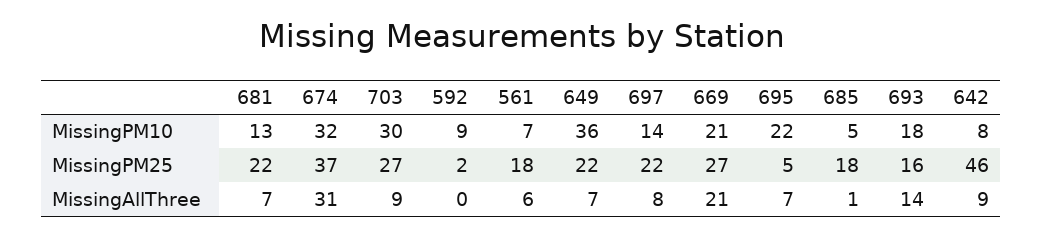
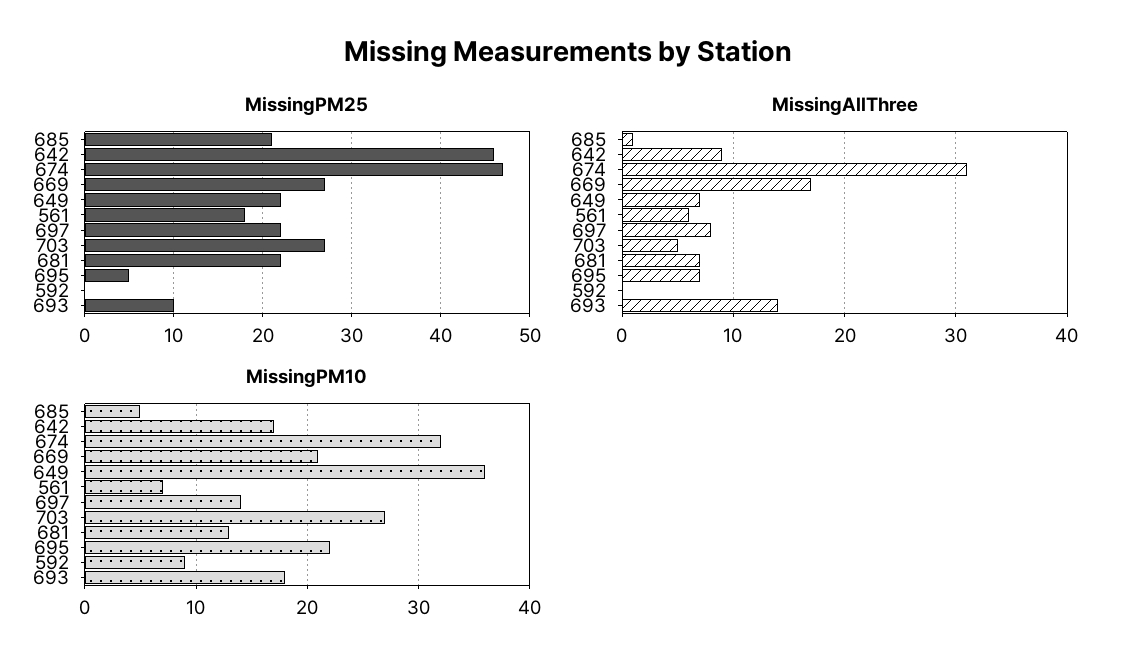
MissingPM10, 703: 30 -> 27
MissingPM10, 642: 8 -> 17
MissingPM25, 674: 37 -> 47
MissingPM25, 592: 2 -> 0
MissingPM25, 685: 18 -> 21
MissingPM25, 693: 16 -> 10
MissingAllThree, 703: 9 -> 5
MissingAllThree, 669: 21 -> 17

